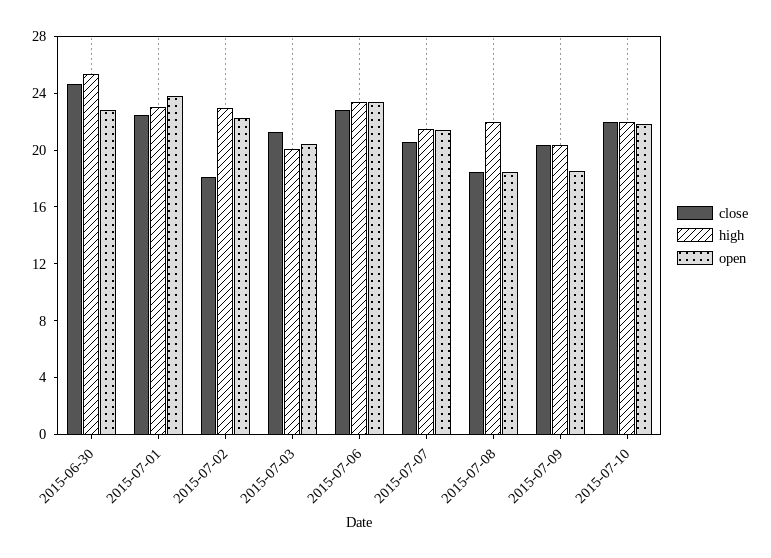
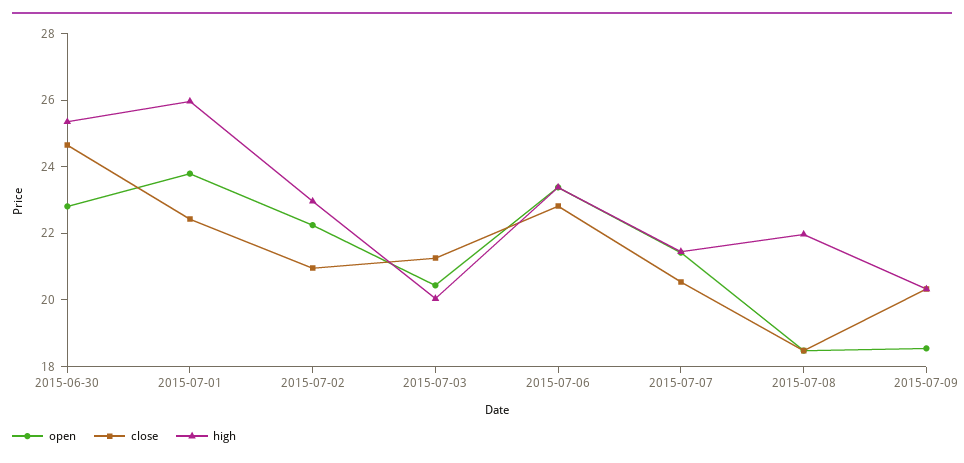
high, 2015-07-01: 23 -> 26
close, 2015-07-02: 18 -> 21
close, 2015-07-10: 22 -> none
high, 2015-07-10: 22 -> none
open, 2015-07-10: 22 -> none

